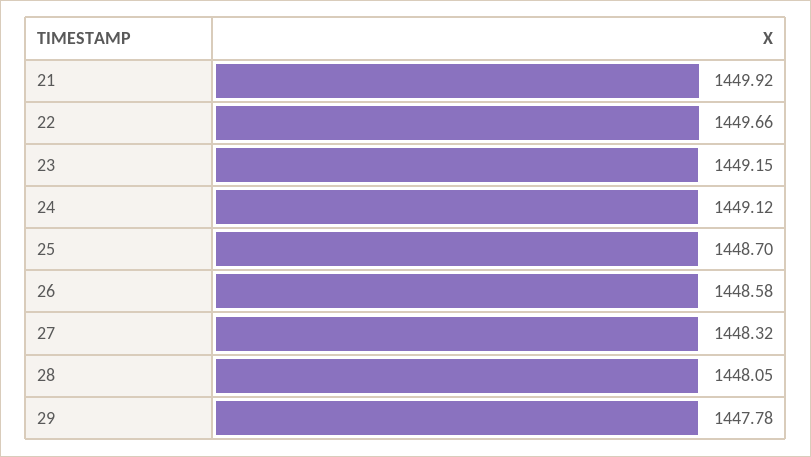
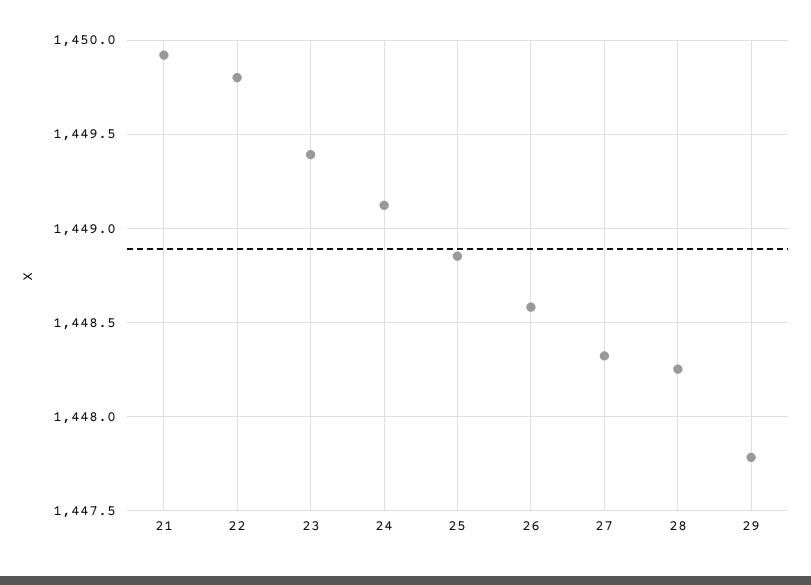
22: 1449.66 -> 1449.8
23: 1449.15 -> 1449.4
25: 1448.7 -> 1448.85
28: 1448.05 -> 1448.25

